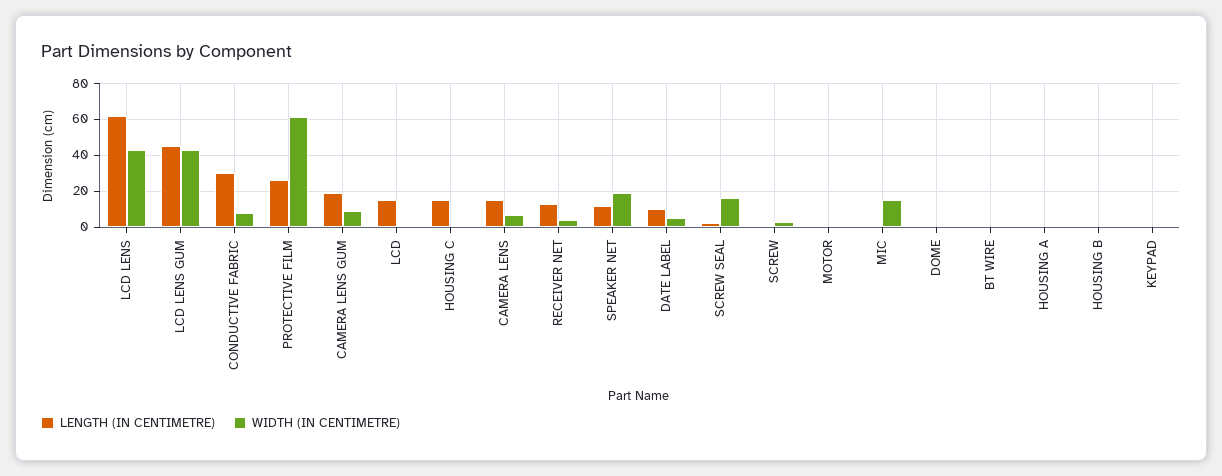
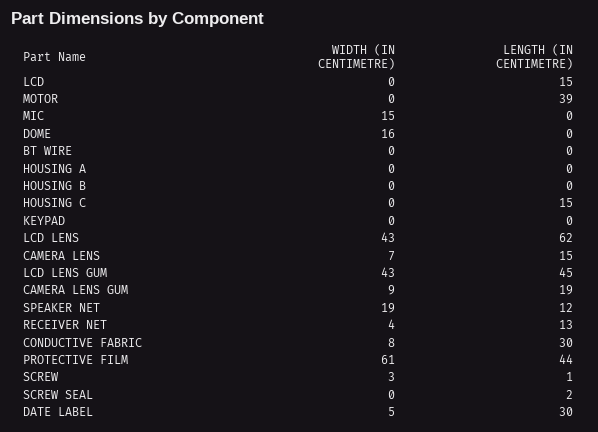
LENGTH (IN CENTIMETRE), PROTECTIVE FILM: 25 -> 44
LENGTH (IN CENTIMETRE), DATE LABEL: 10 -> 30
WIDTH (IN CENTIMETRE), SCREW SEAL: 15 -> 0
LENGTH (IN CENTIMETRE), MOTOR: 0 -> 39
WIDTH (IN CENTIMETRE), DOME: 0 -> 16

